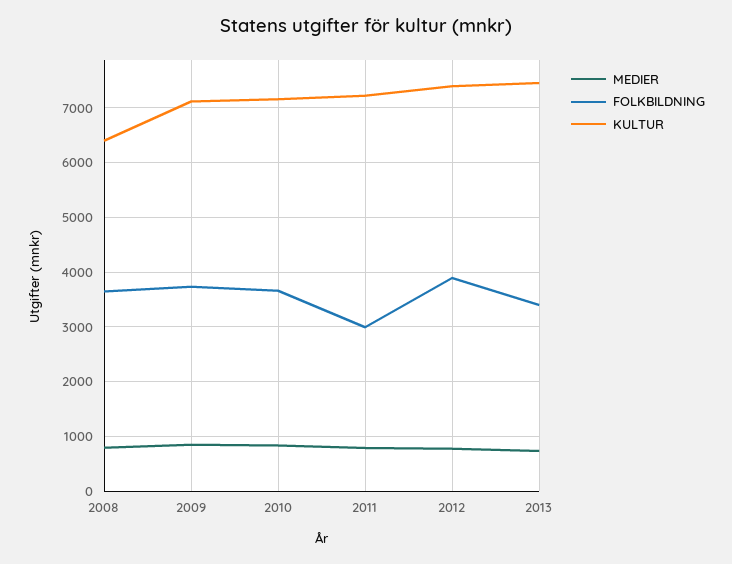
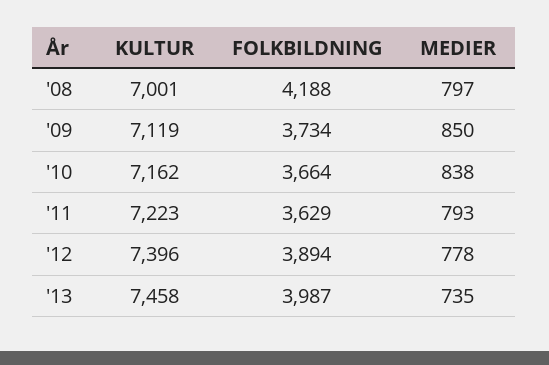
FOLKBILDNING, 2008: 3600 -> 4188
KULTUR, 2008: 6400 -> 7001
FOLKBILDNING, 2011: 3000 -> 3629
FOLKBILDNING, 2013: 3400 -> 3987

